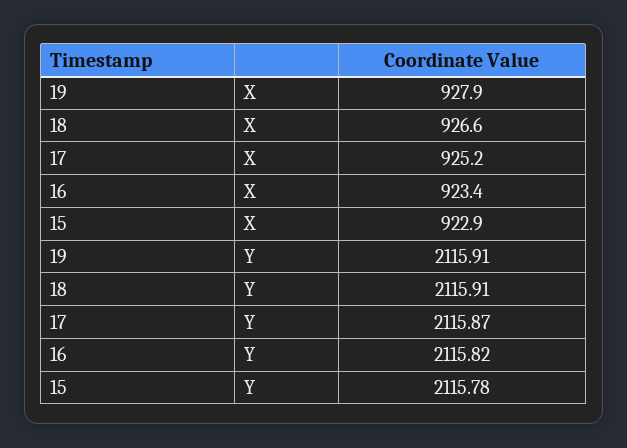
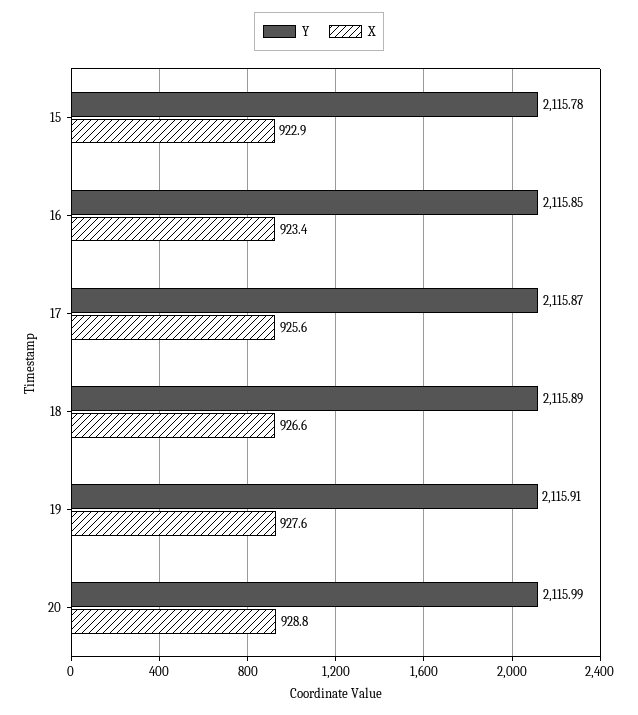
X, 19: 927.9 -> 927.6
X, 17: 925.2 -> 925.6
Y, 18: 2115.91 -> 2115.89
Y, 16: 2115.82 -> 2115.85
Y, 20: none -> 2115.99
X, 20: none -> 928.8

